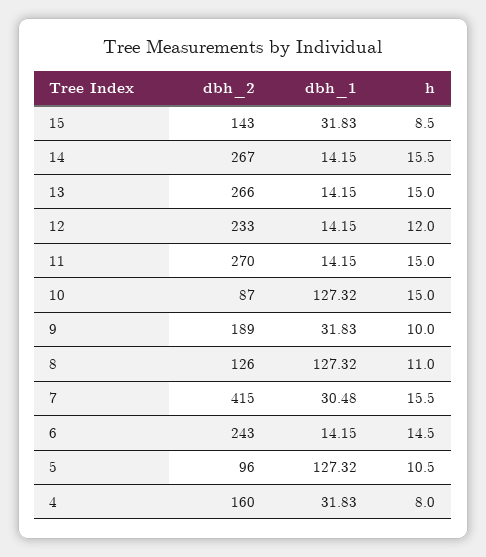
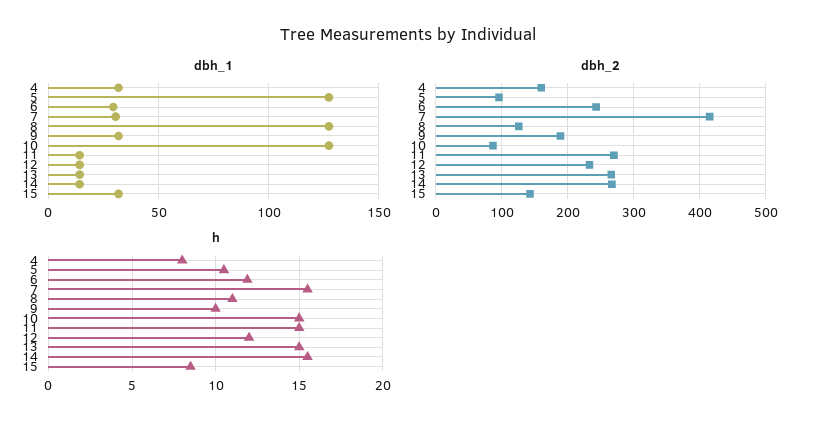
dbh_1, 6: 14.15 -> 30
h, 6: 14.5 -> 12

